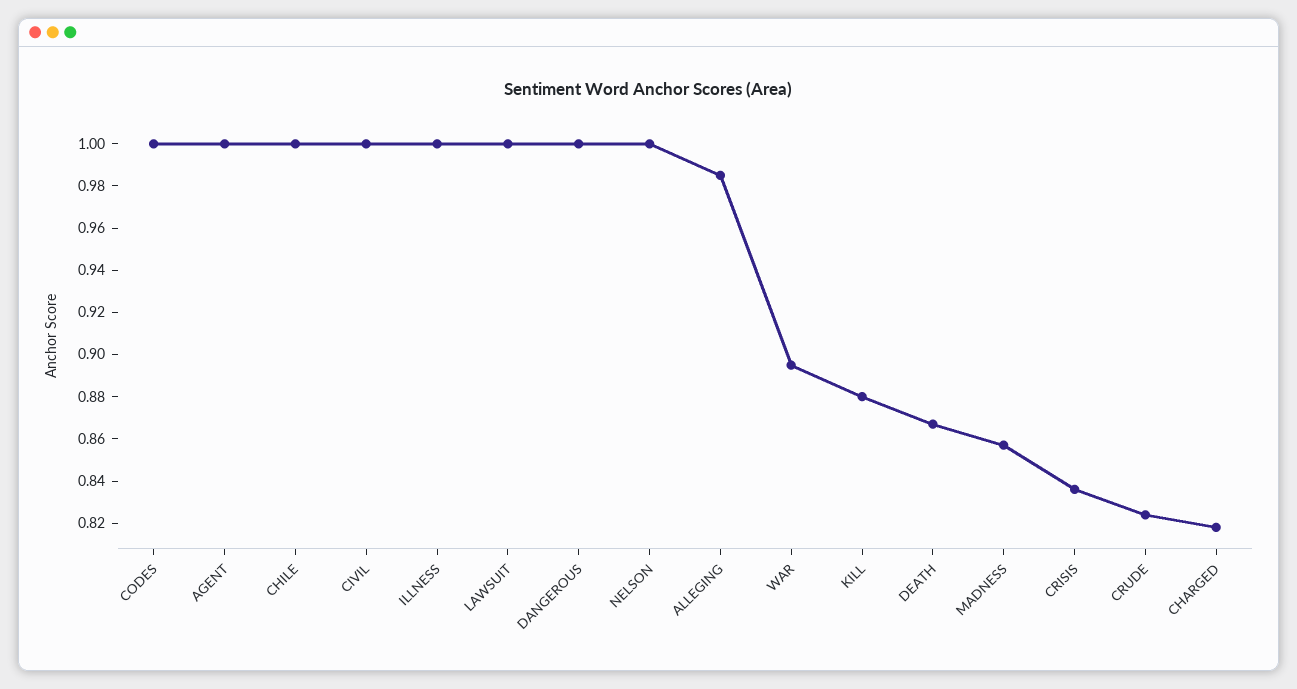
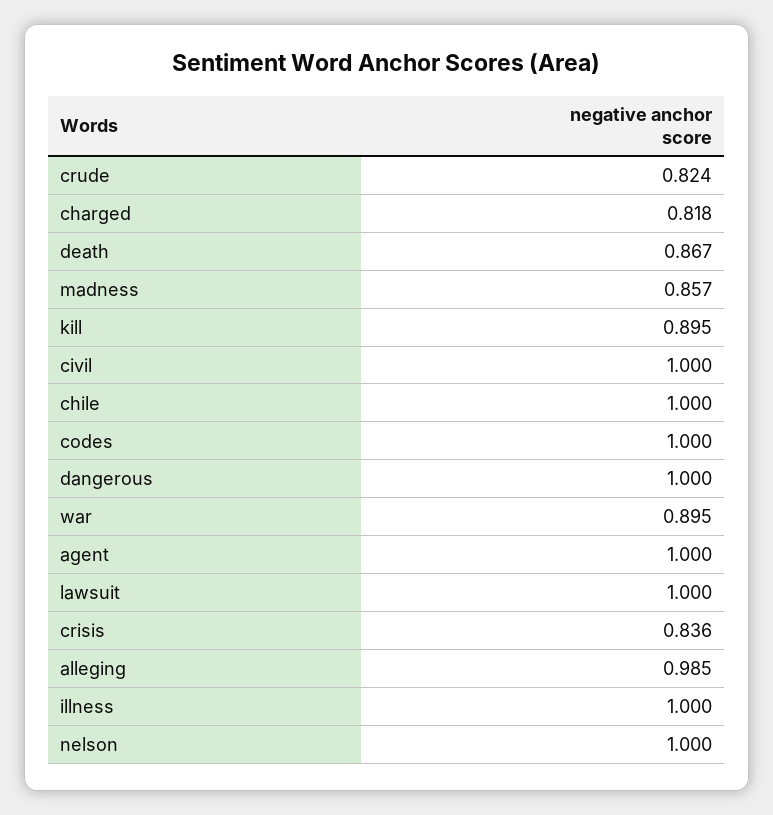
KILL: 0.88 -> 0.895

